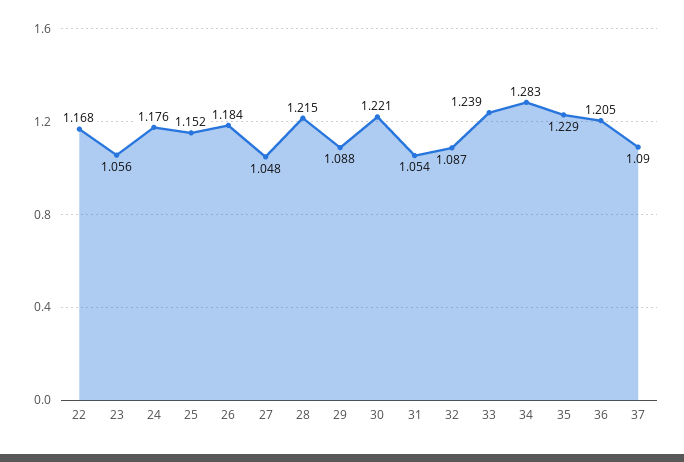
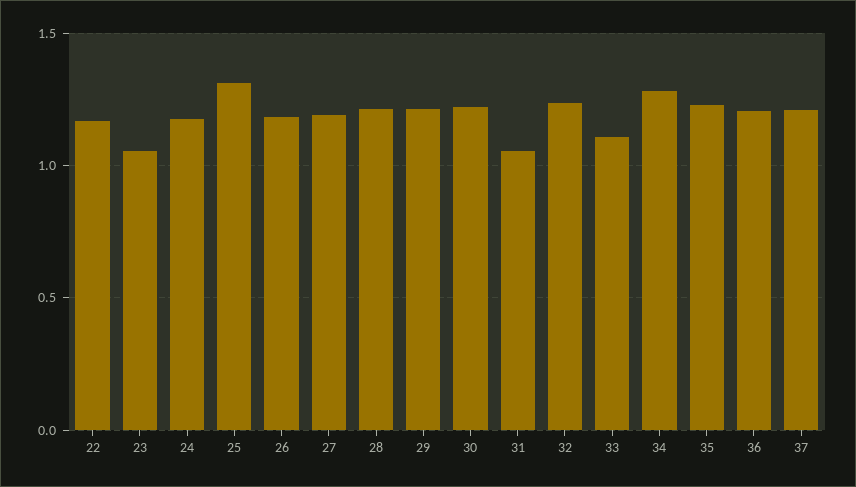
25: 1.152 -> 1.3
27: 1.048 -> 1.2
29: 1.088 -> 1.2
32: 1.087 -> 1.25
33: 1.239 -> 1.1
37: 1.09 -> 1.2

